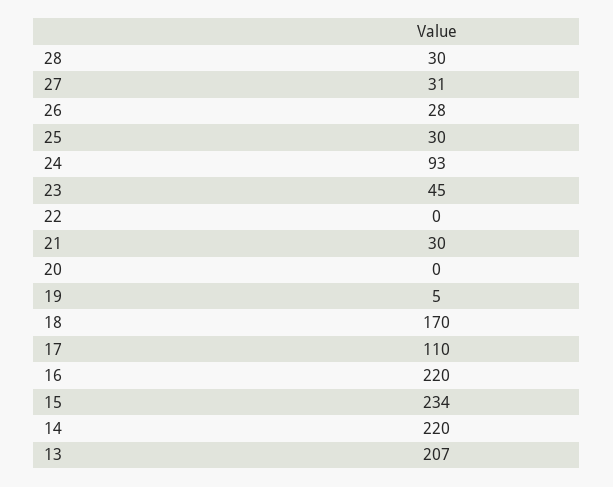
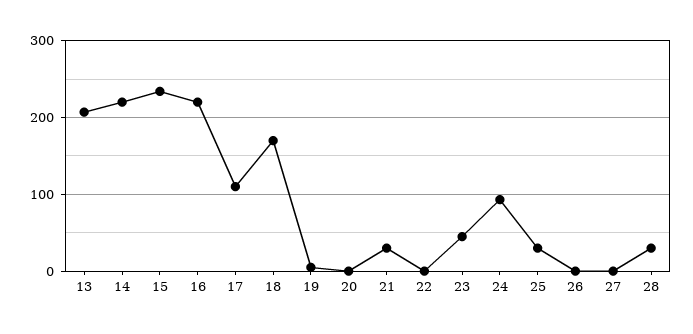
27: 31 -> 0
26: 28 -> 0

